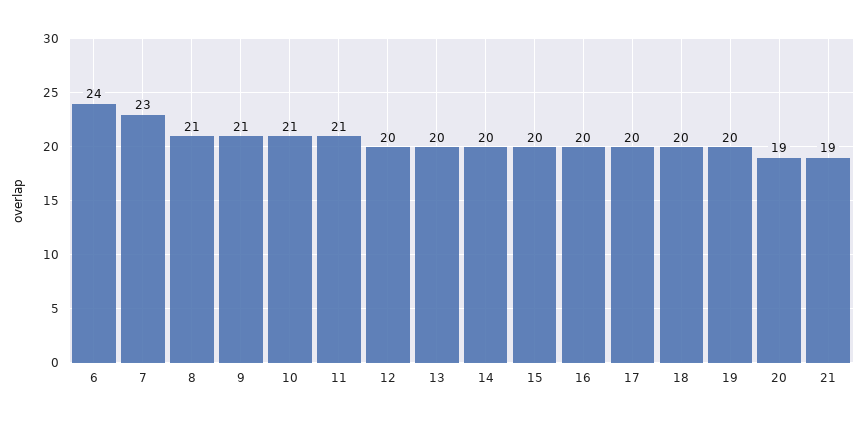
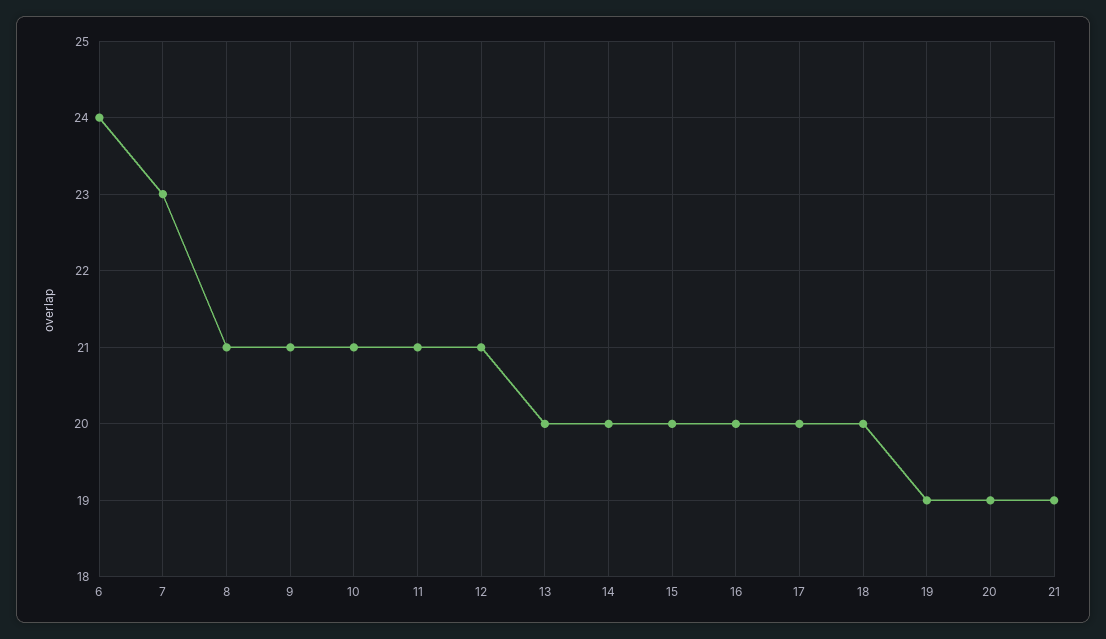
12: 20 -> 21
19: 20 -> 19

